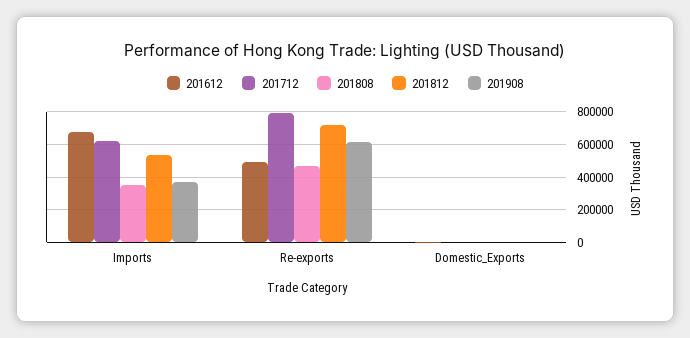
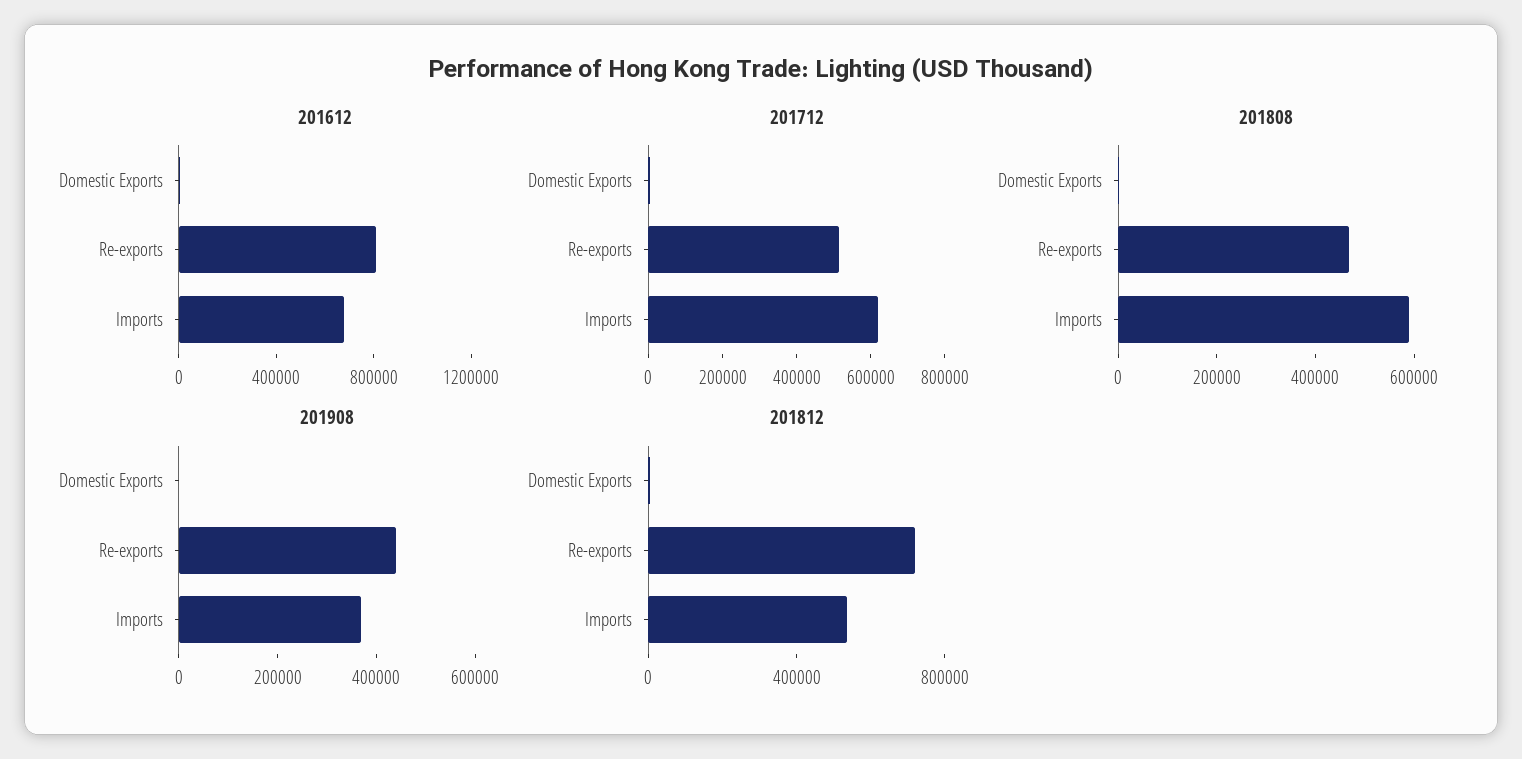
201808, Imports: 350000 -> 600000
201612, Re-exports: 500000 -> 800000
201712, Re-exports: 800000 -> 500000
201908, Re-exports: 600000 -> 450000

